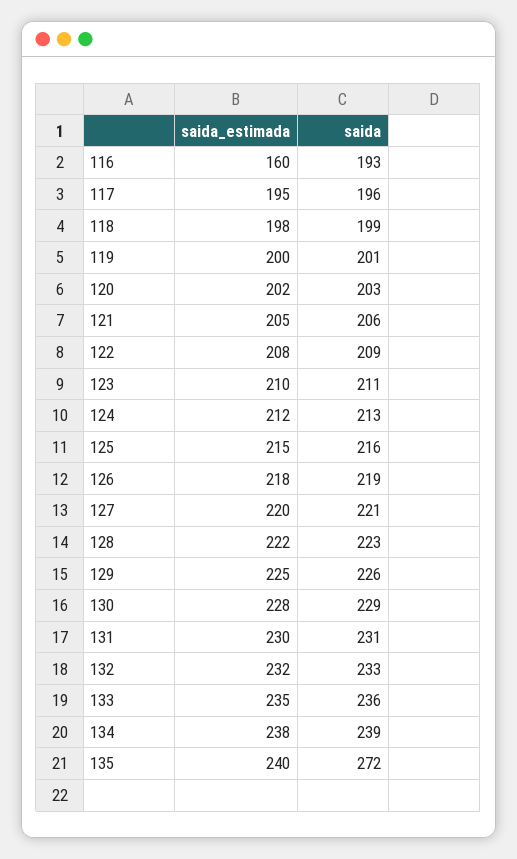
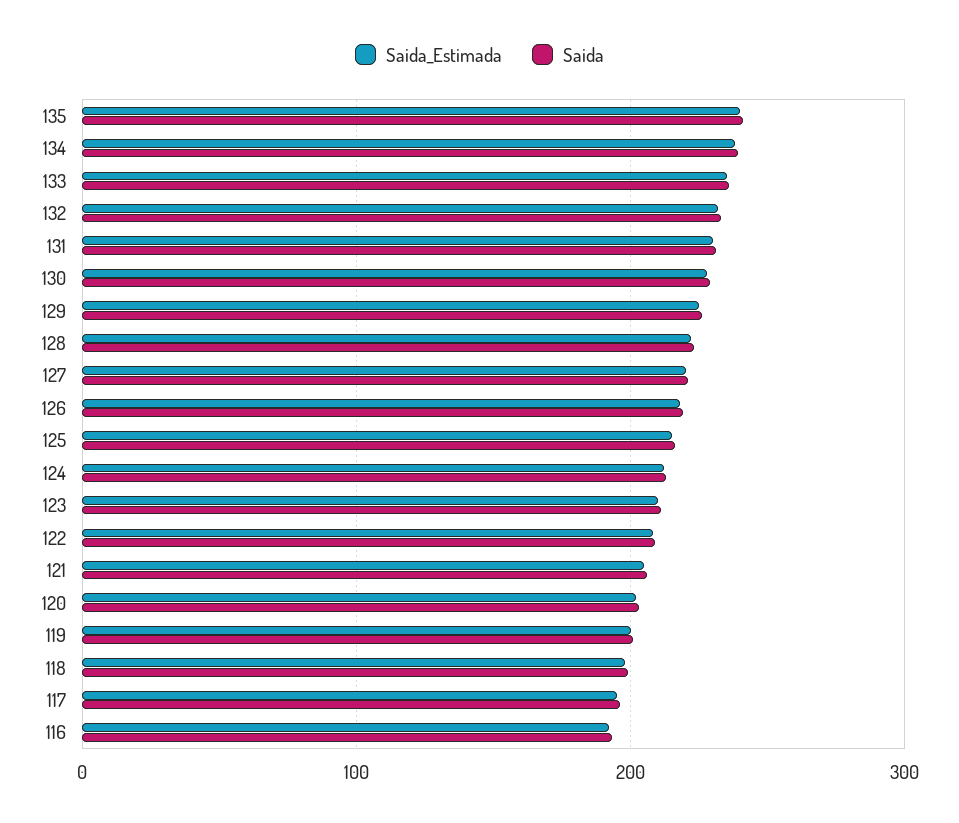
saida_estimada, 116: 160 -> 190
saida, 135: 272 -> 240

